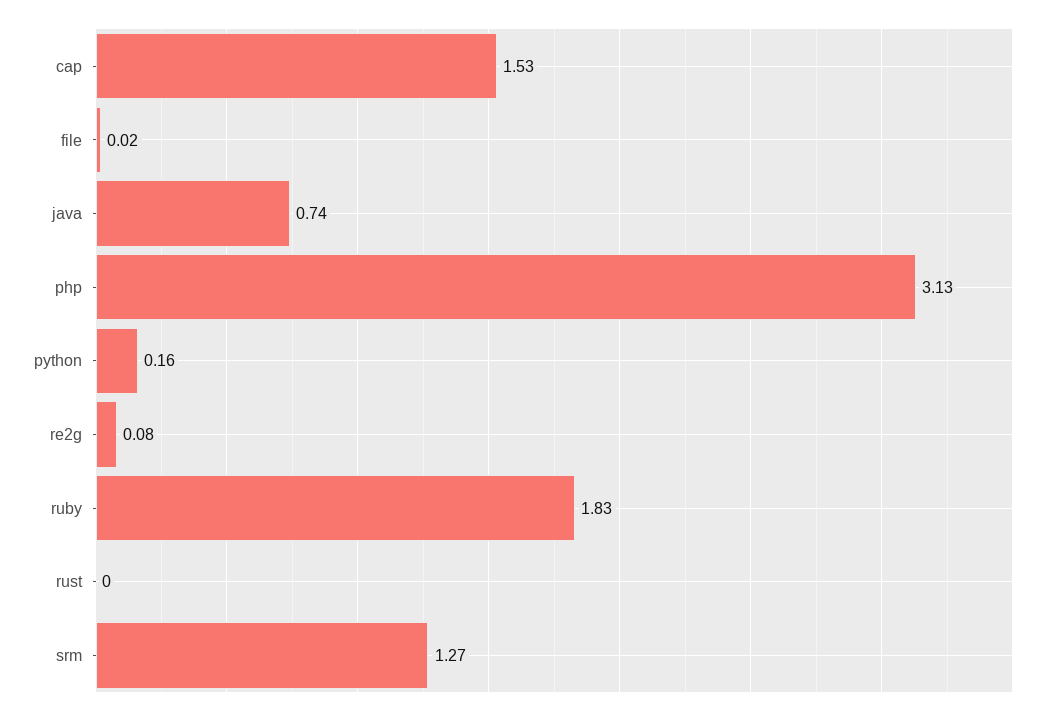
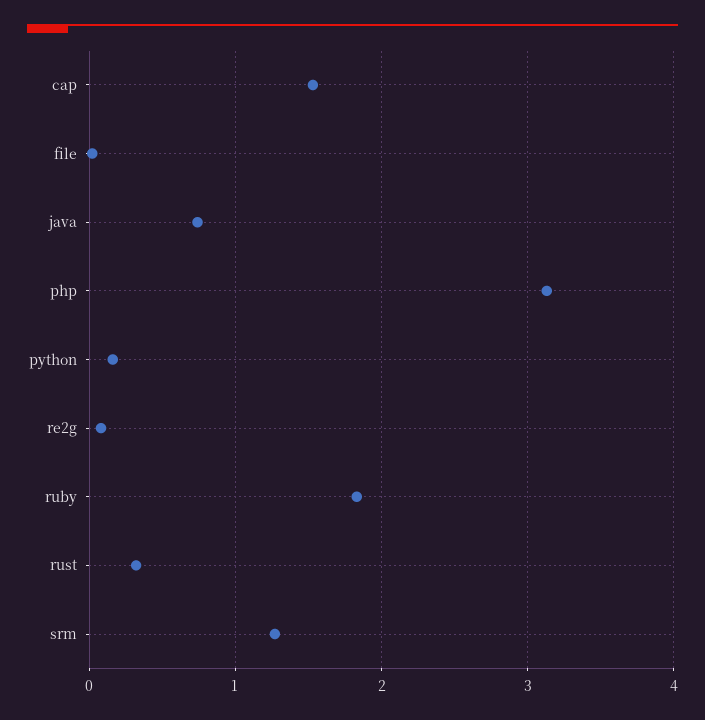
rust: 0 -> 0.3

